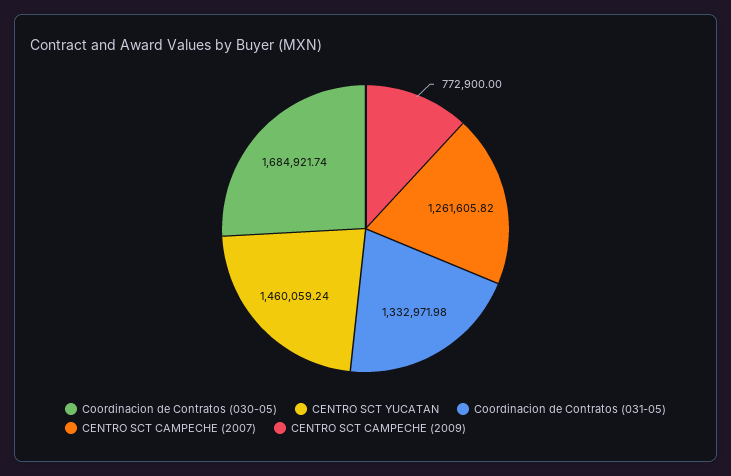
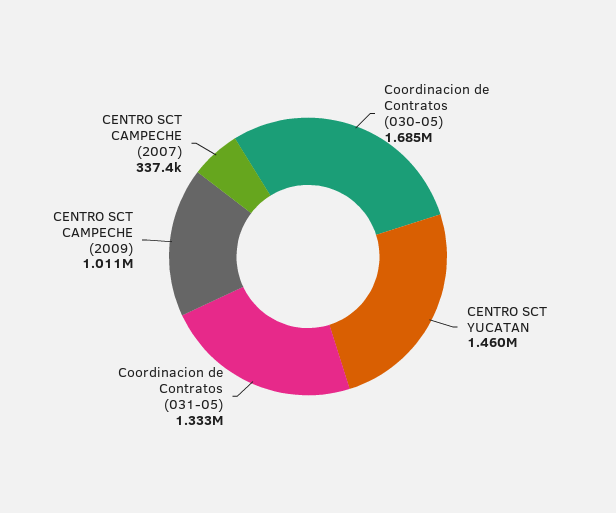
CENTRO SCT CAMPECHE (2007): 1261605.82 -> 337400
CENTRO SCT CAMPECHE (2009): 772900 -> 1011000

